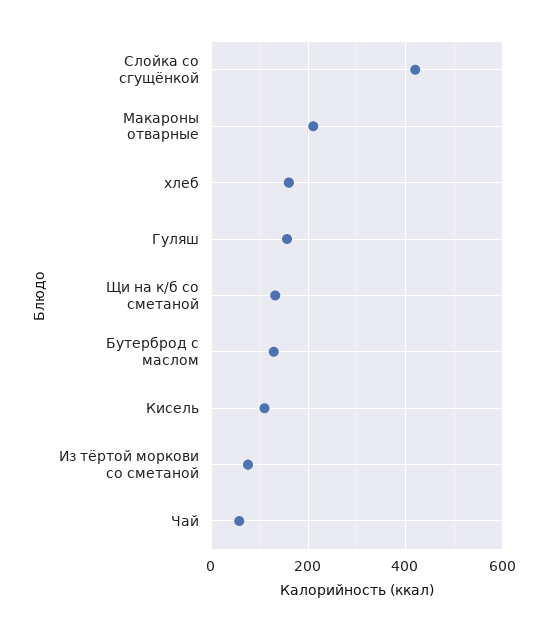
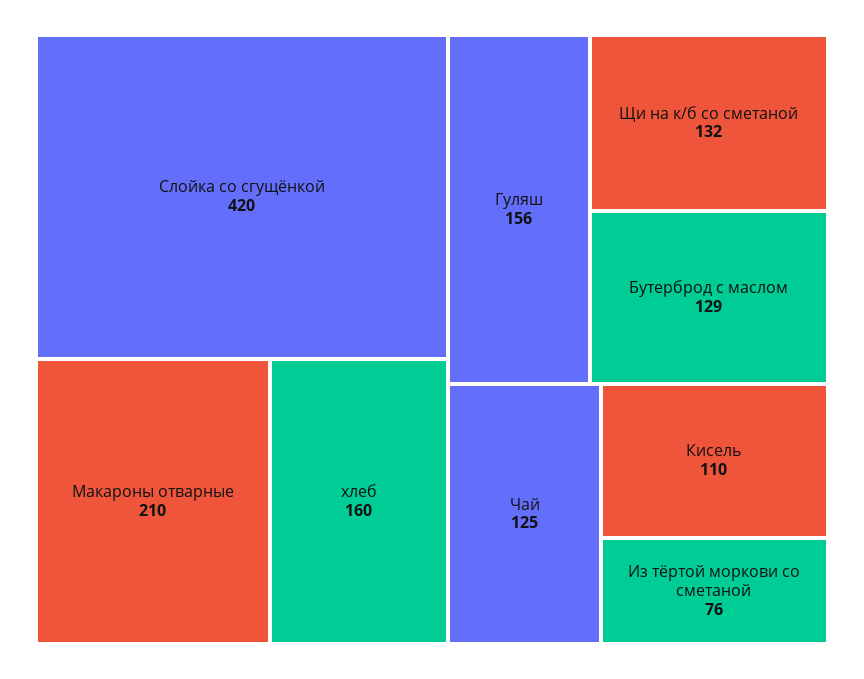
Чай: 60 -> 125

